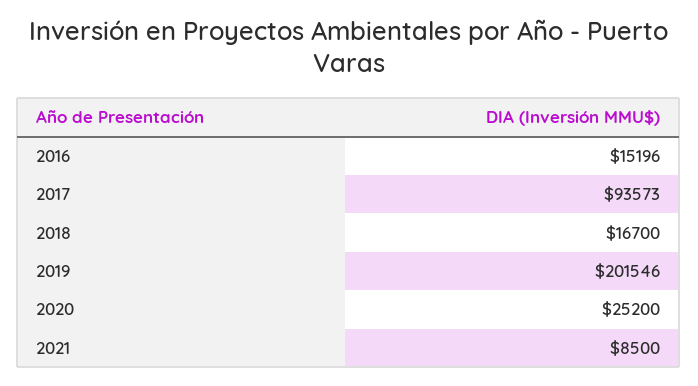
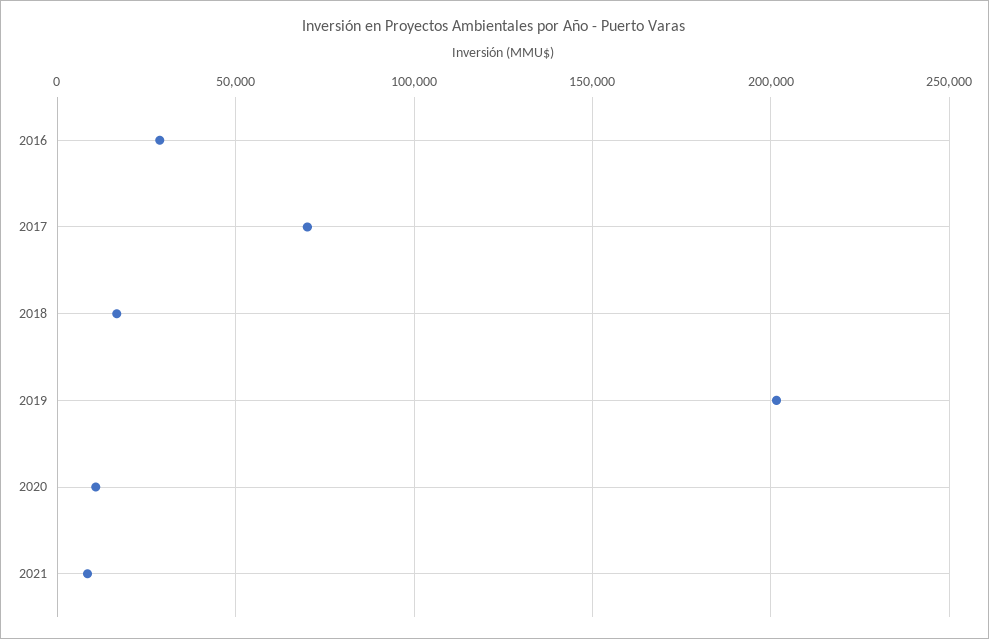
2016: 15196 -> 30000
2017: 93573 -> 70000
2020: 25200 -> 10000

